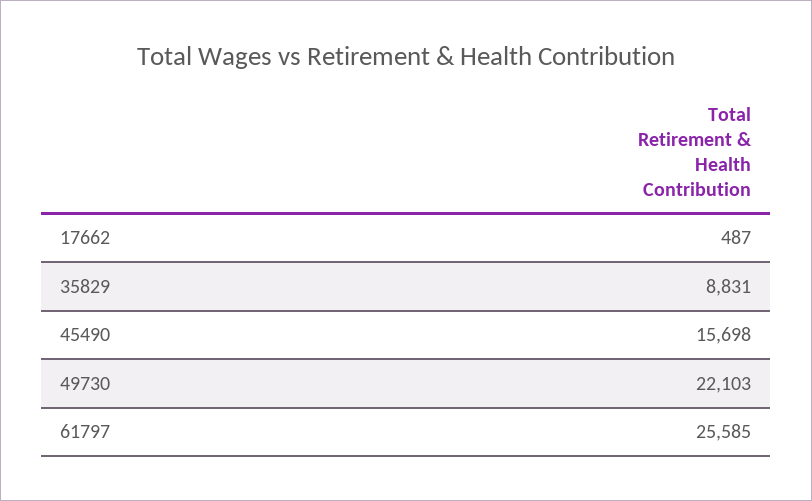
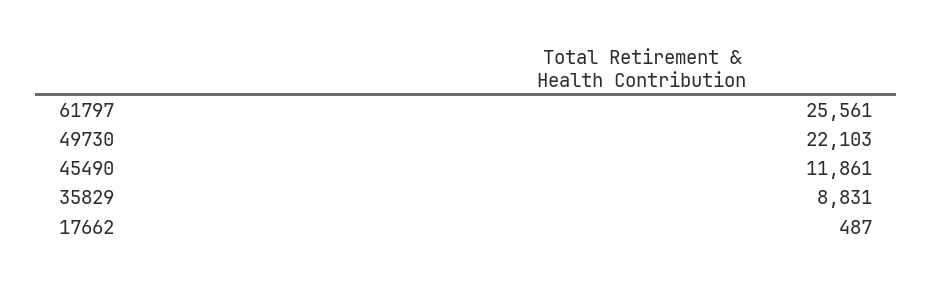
45490: 15698 -> 11861
61797: 25585 -> 25561

